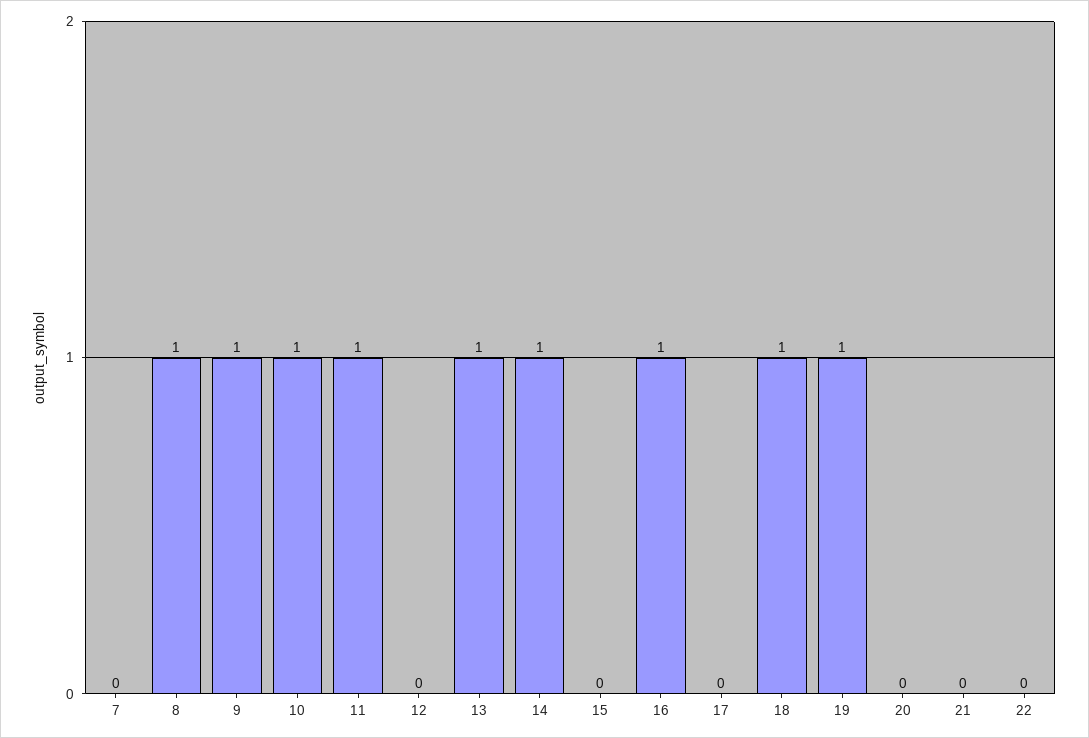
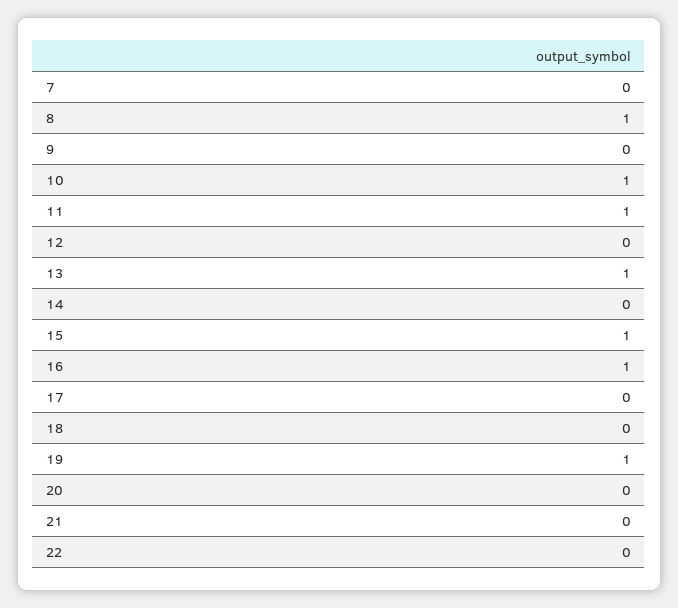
9: 1 -> 0
14: 1 -> 0
15: 0 -> 1
18: 1 -> 0

